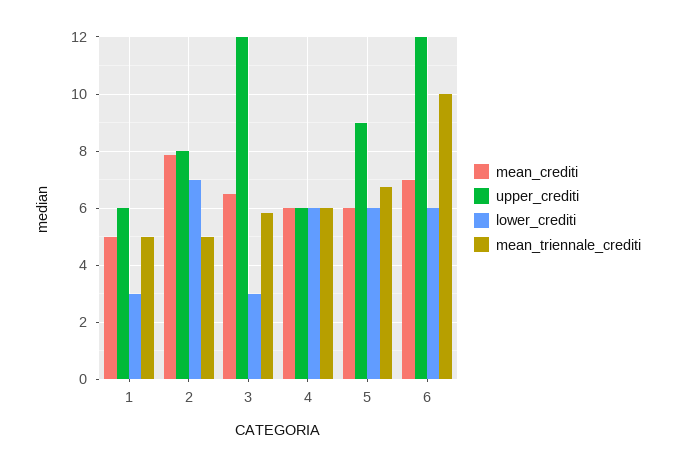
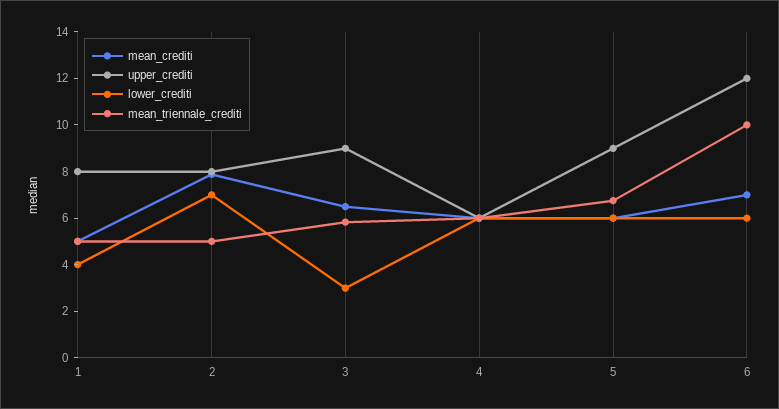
upper_crediti, 1: 6 -> 8
lower_crediti, 1: 3 -> 4
upper_crediti, 3: 12 -> 9

